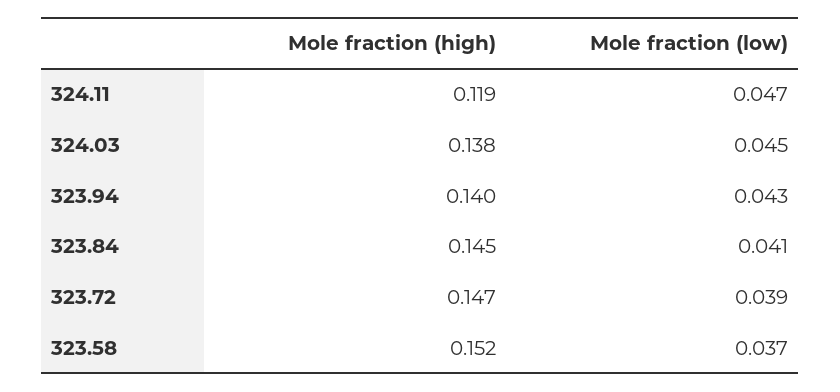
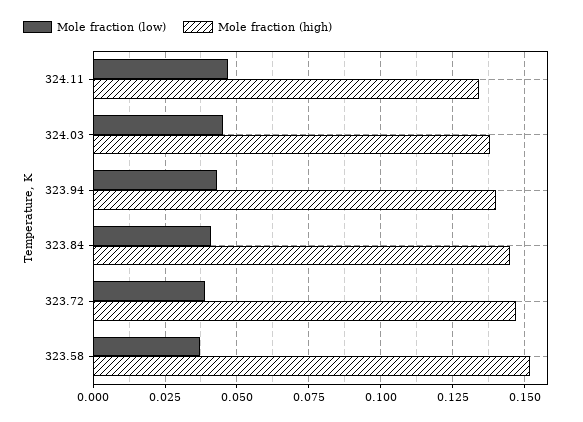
Mole fraction (high), 324.11: 0.119 -> 0.135

